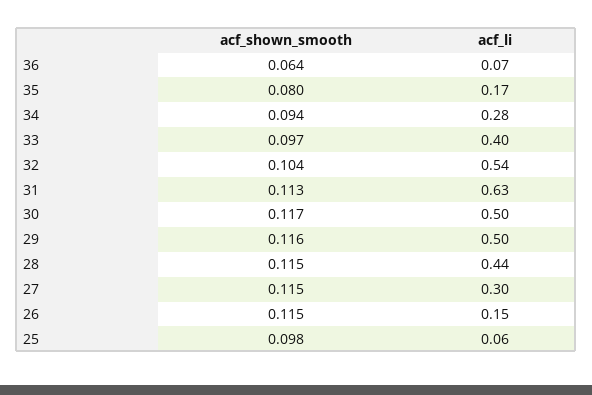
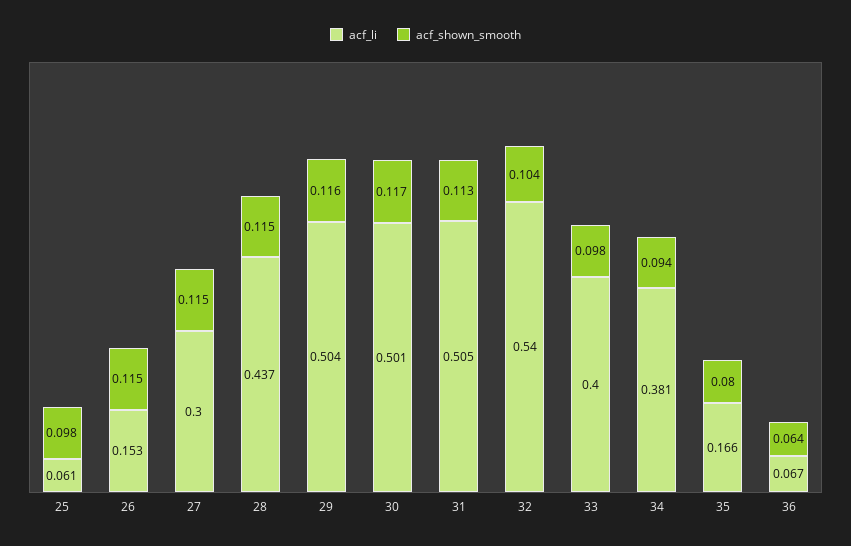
acf_li, 34: 0.28 -> 0.381
acf_shown_smooth, 33: 0.097 -> 0.098
acf_li, 31: 0.63 -> 0.505

